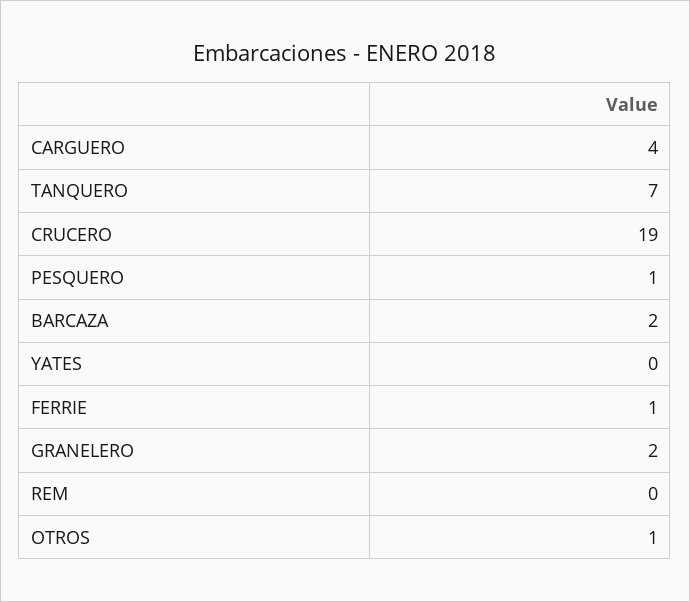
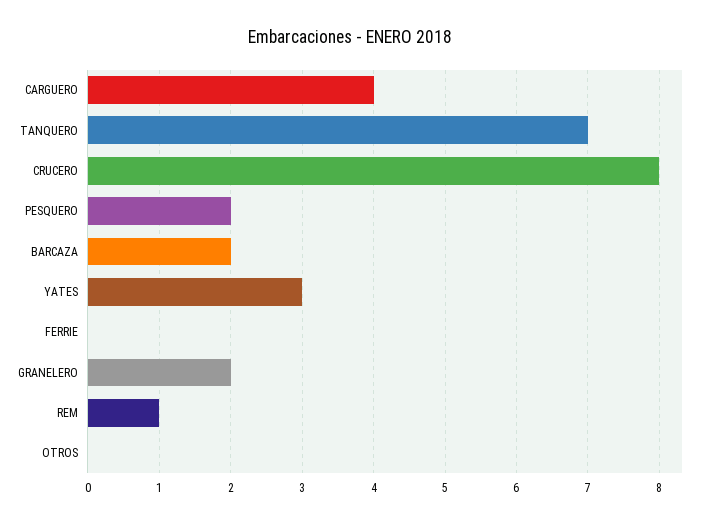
CRUCERO: 19 -> 8
PESQUERO: 1 -> 2
YATES: 0 -> 3
FERRIE: 1 -> 0
REM: 0 -> 1
OTROS: 1 -> 0

